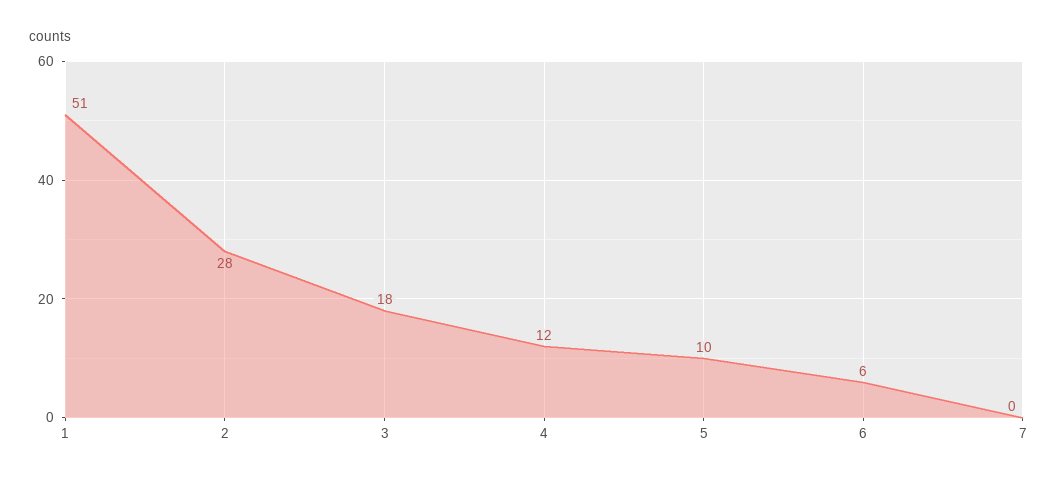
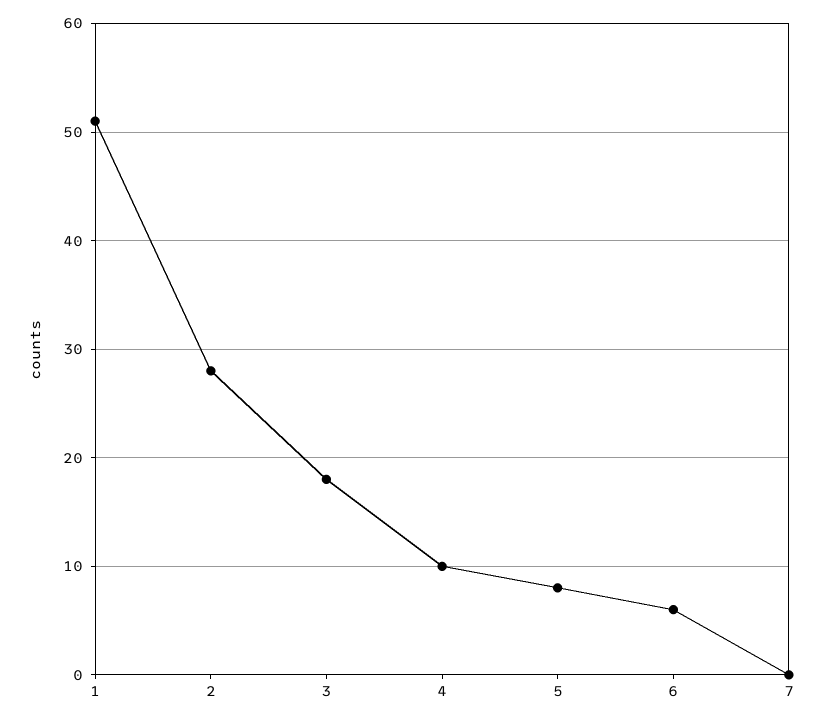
4: 12 -> 10
5: 10 -> 8

